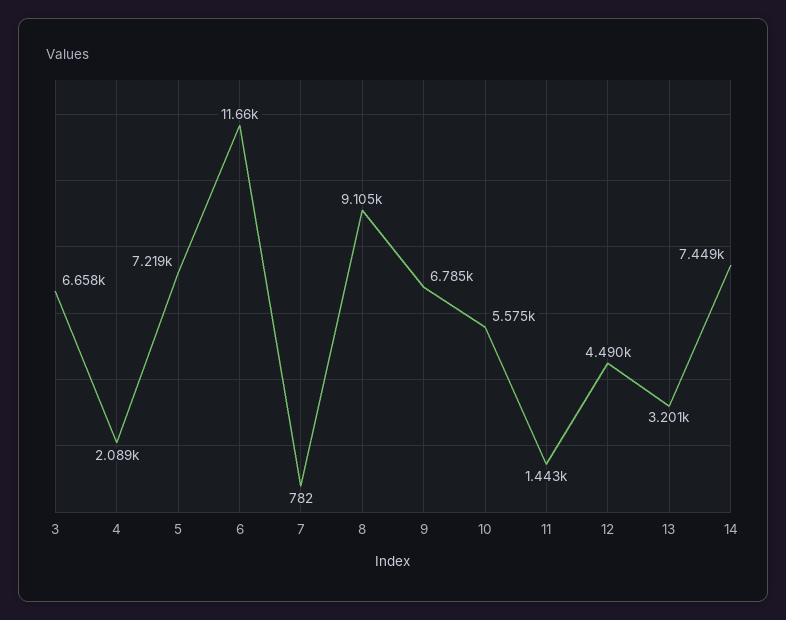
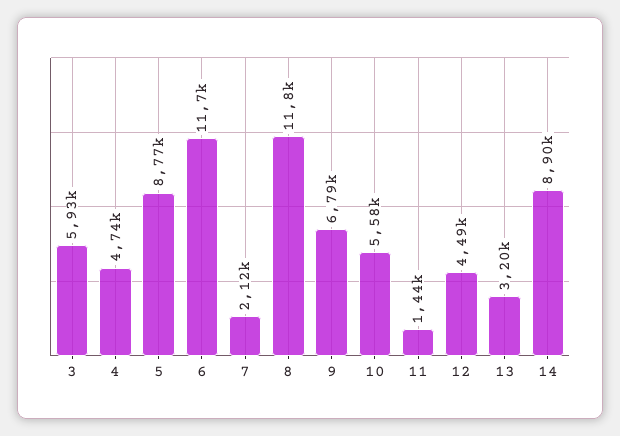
3: 6658 -> 5930
4: 2089 -> 4740
5: 7219 -> 8770
7: 782 -> 2120
8: 9105 -> 11800
14: 7449 -> 8900

